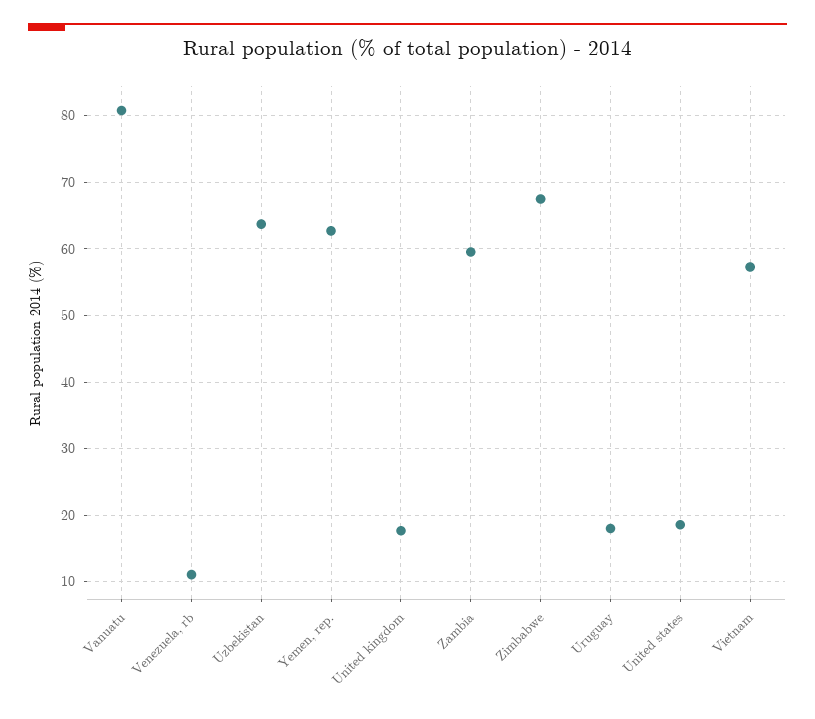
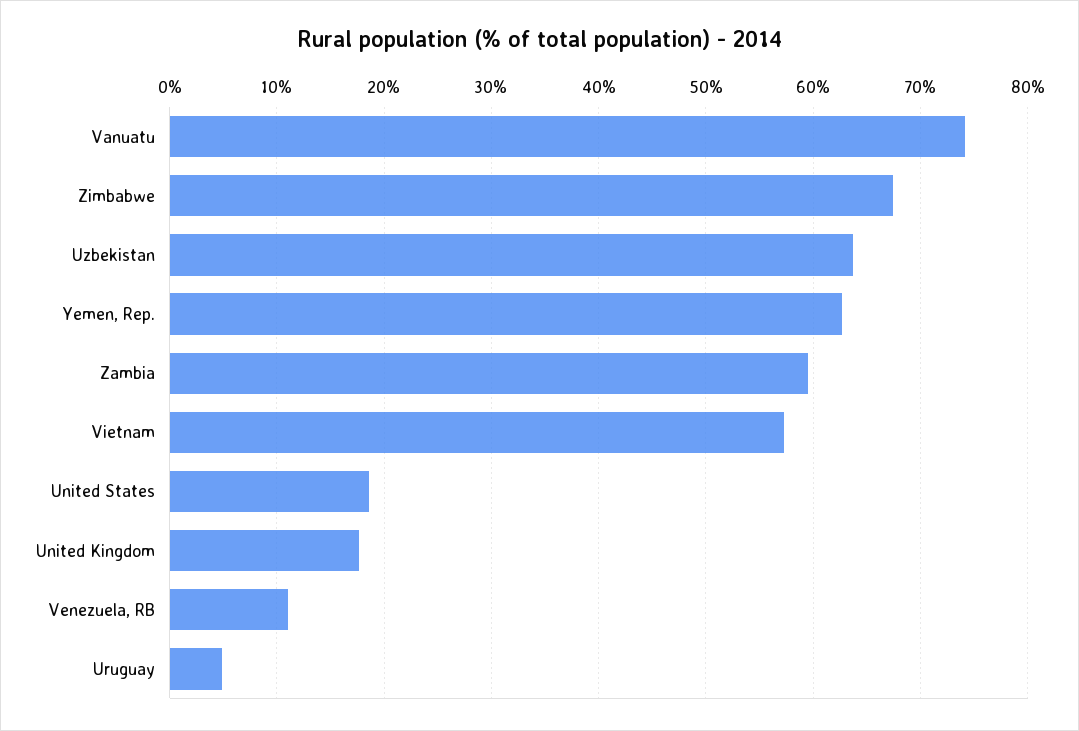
Vanuatu: 81 -> 74
Uruguay: 18 -> 5

